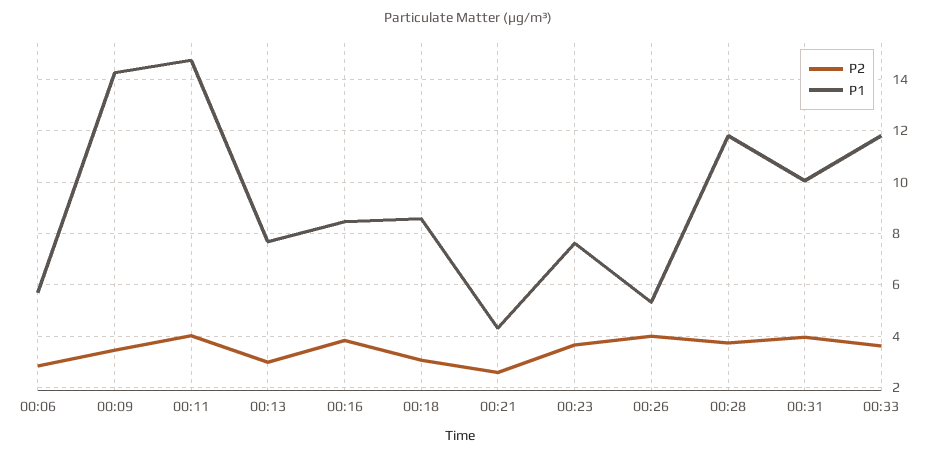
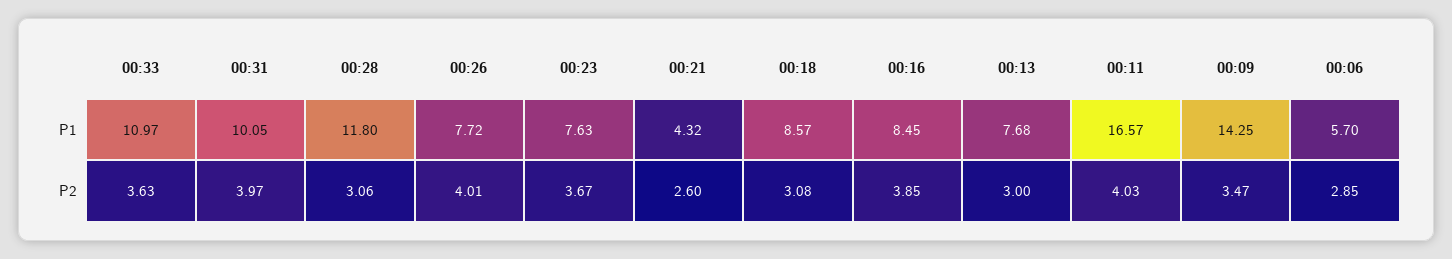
P1, 00:11: 14.75 -> 16.57
P1, 00:26: 5.25 -> 7.72
P2, 00:28: 3.75 -> 3.06
P1, 00:33: 11.75 -> 10.97

